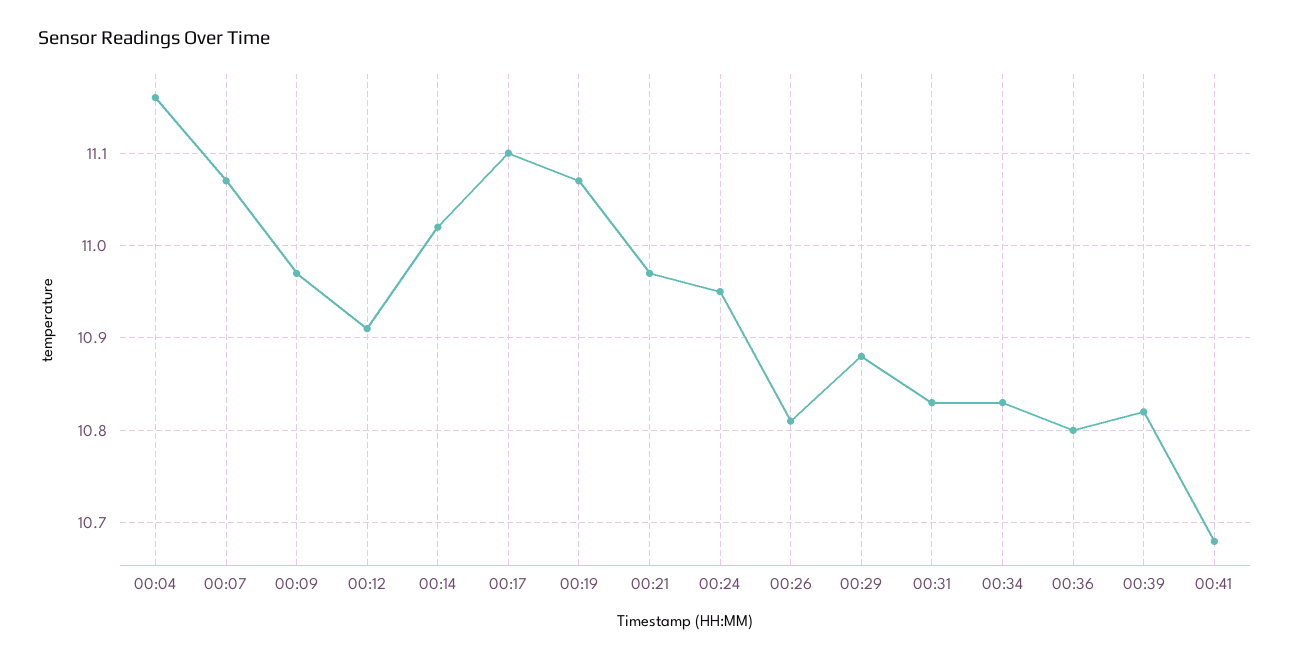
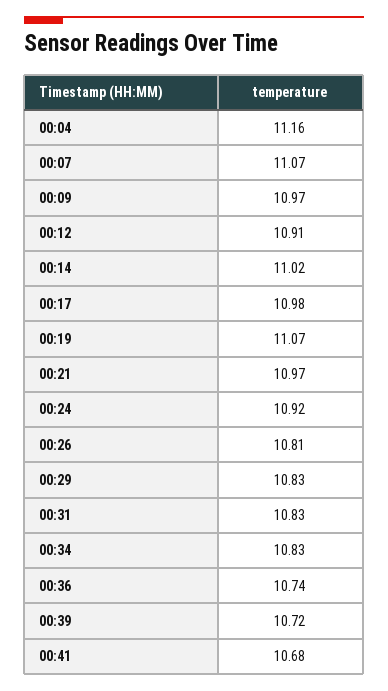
00:17: 11.1 -> 10.98
00:24: 10.95 -> 10.92
00:29: 10.88 -> 10.83
00:36: 10.8 -> 10.74
00:39: 10.82 -> 10.72

